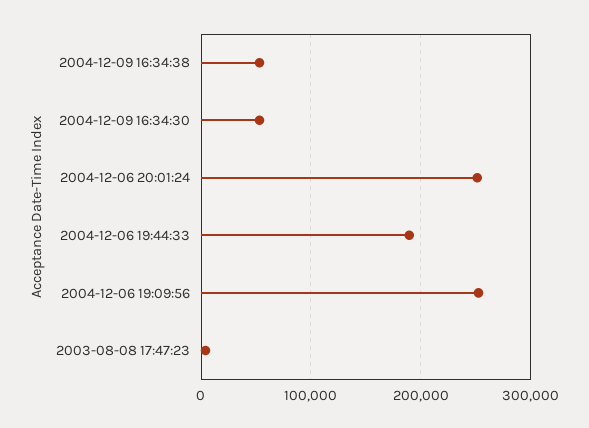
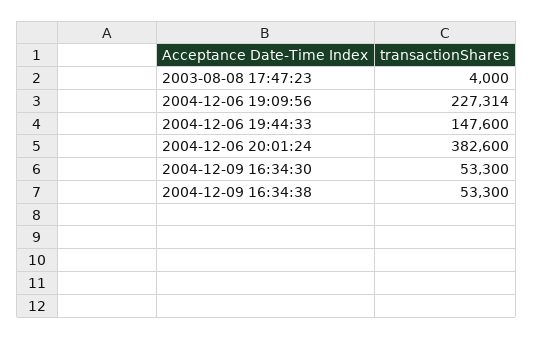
2004-12-06 20:01:24: 250000 -> 382600
2004-12-06 19:44:33: 190000 -> 147600
2004-12-06 19:09:56: 250000 -> 227314

